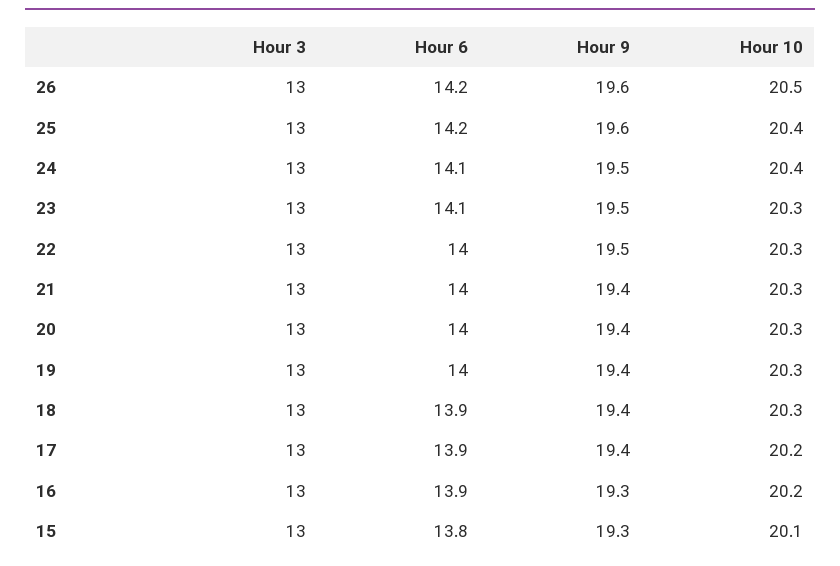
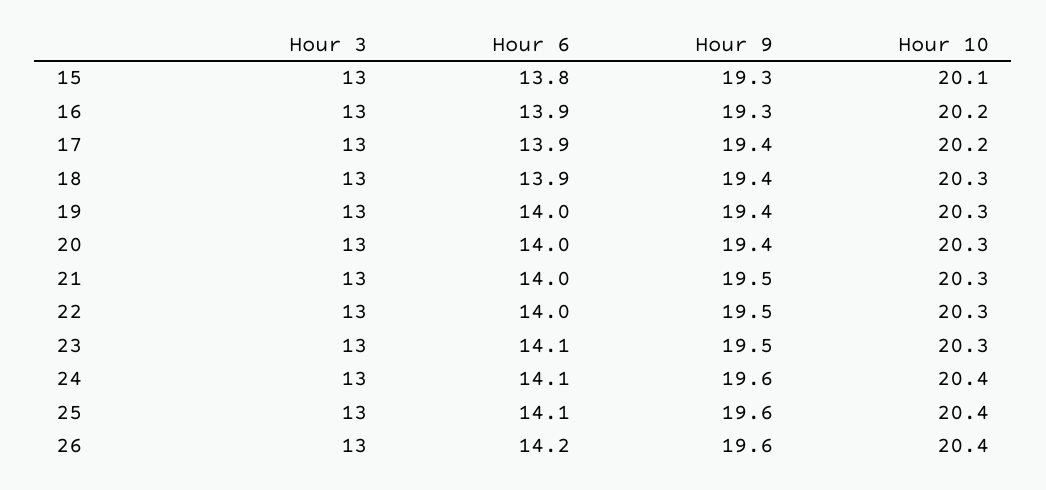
Hour 10, 26: 20.5 -> 20.4
Hour 6, 25: 14.2 -> 14.1
Hour 9, 24: 19.5 -> 19.6
Hour 9, 21: 19.4 -> 19.5

